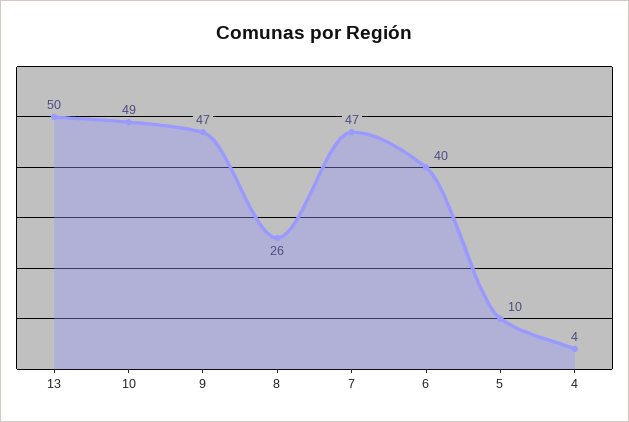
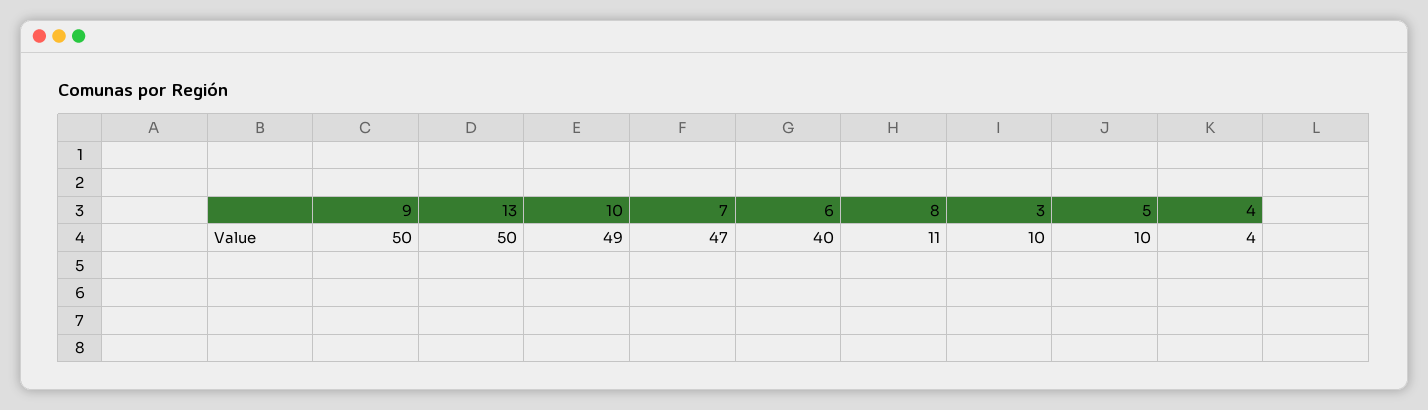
9: 47 -> 50
8: 26 -> 11
3: none -> 10

